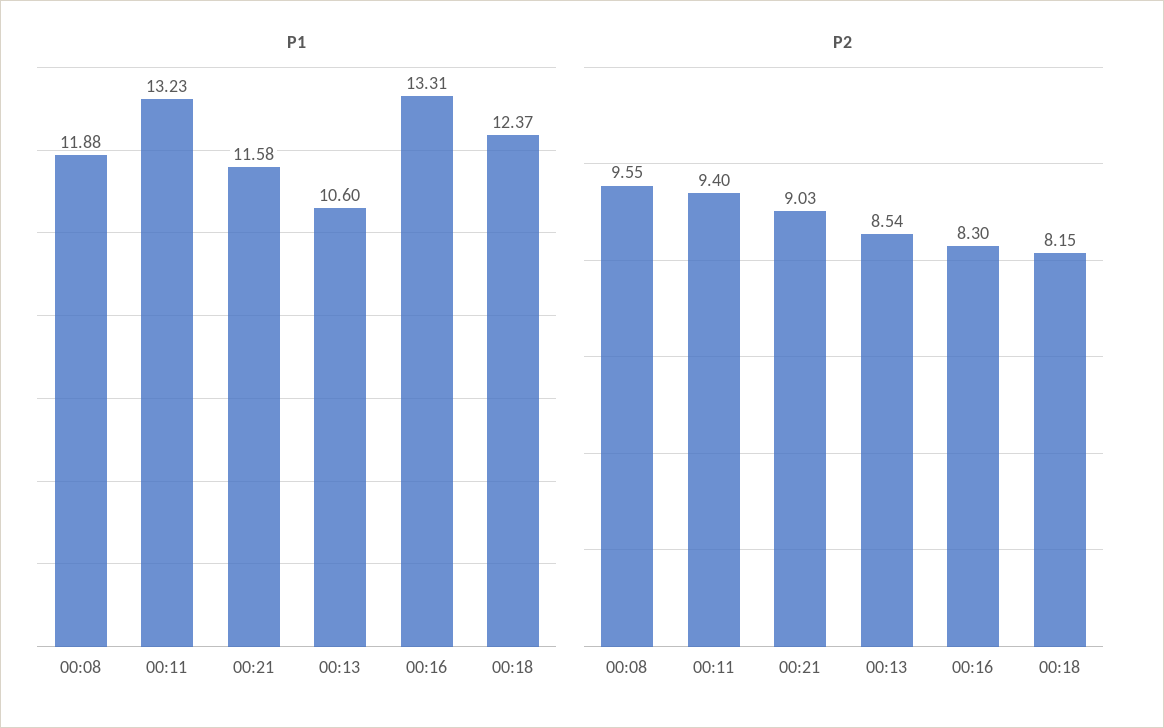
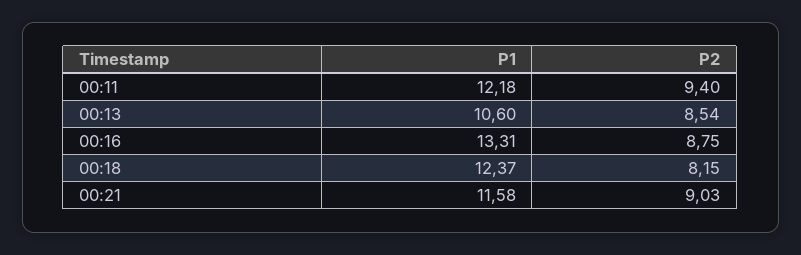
P1, 00:08: 11.88 -> none
P1, 00:11: 13.23 -> 12.18
P2, 00:08: 9.55 -> none
P2, 00:16: 8.3 -> 8.75

